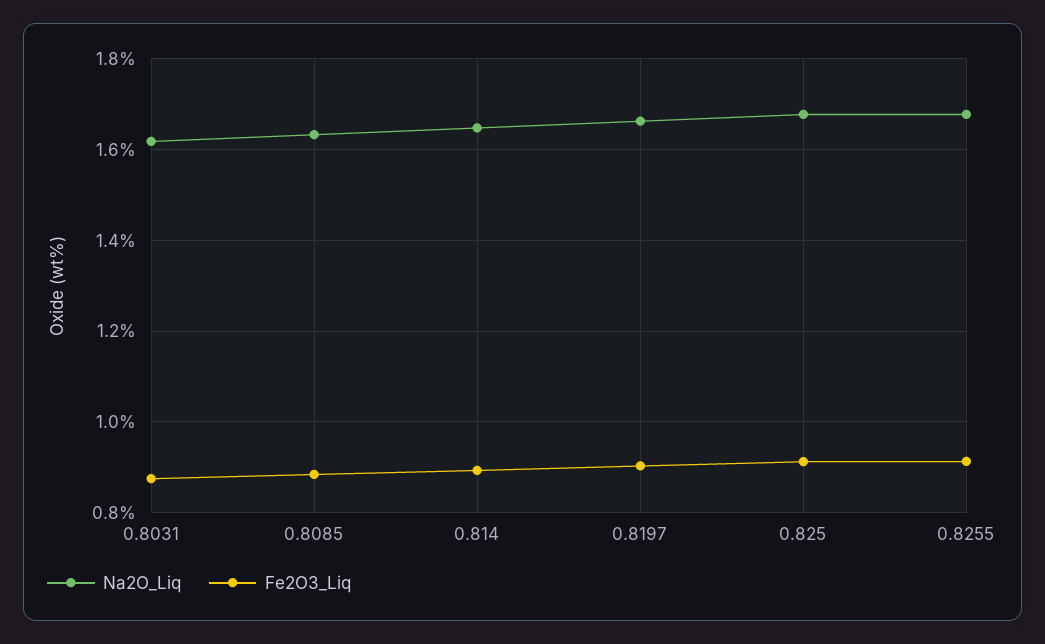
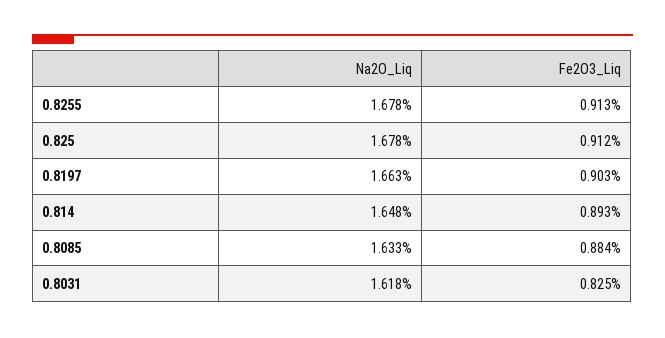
Fe2O3_Liq, 0.8031: 0.88 -> 0.825

